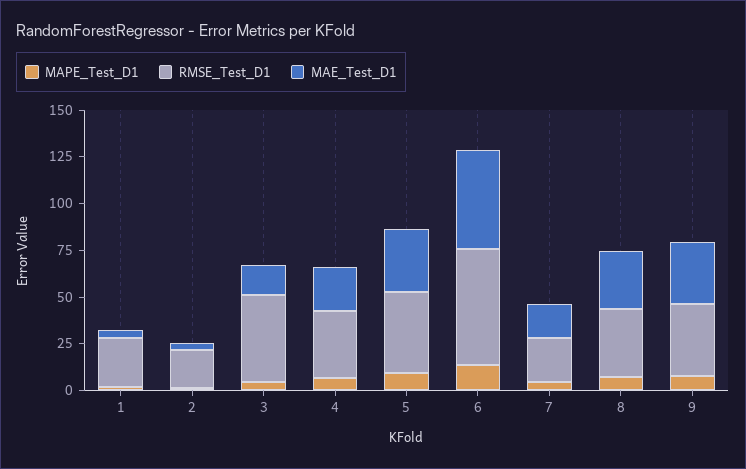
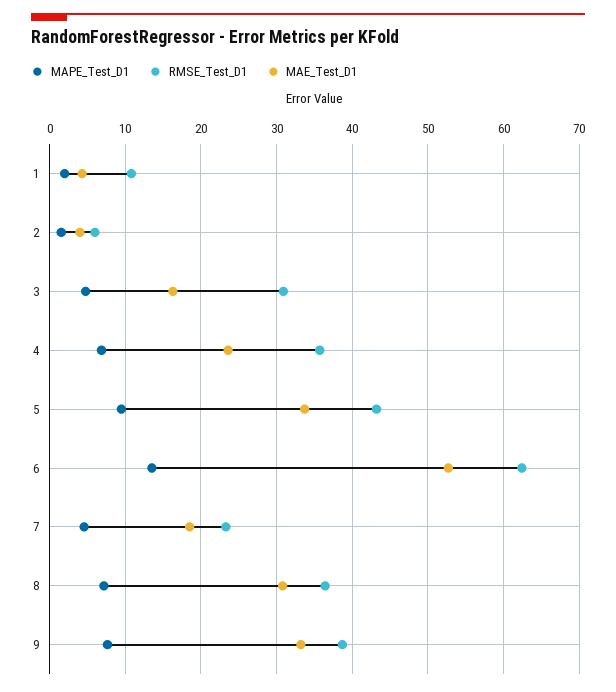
RMSE_Test_D1, 1: 25 -> 11
RMSE_Test_D1, 2: 20 -> 6
RMSE_Test_D1, 3: 45 -> 31

